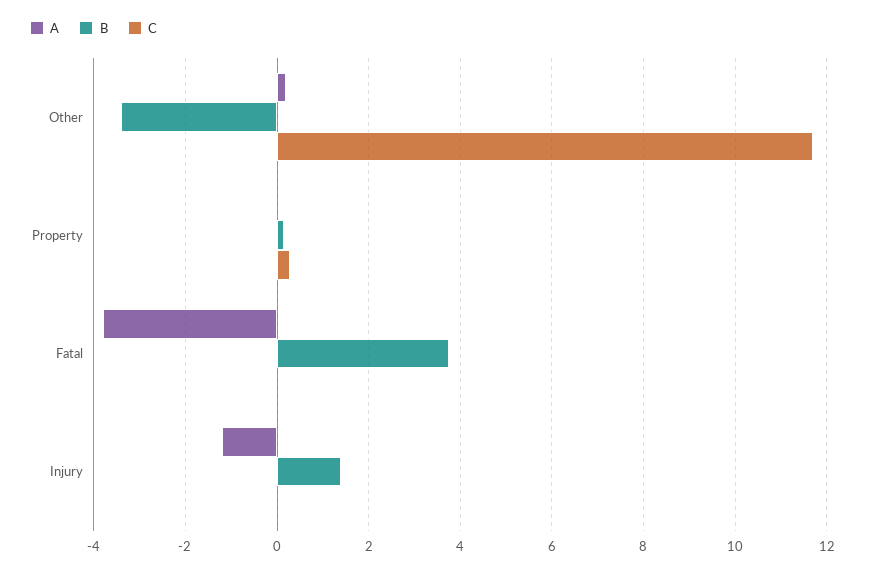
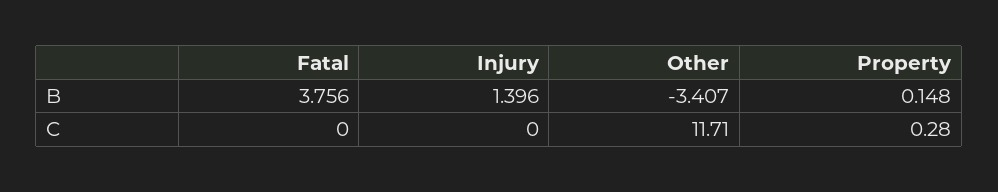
A, Other: 0.2 -> none
A, Property: 0 -> none
A, Fatal: -3.8 -> none
A, Injury: -1.2 -> none

